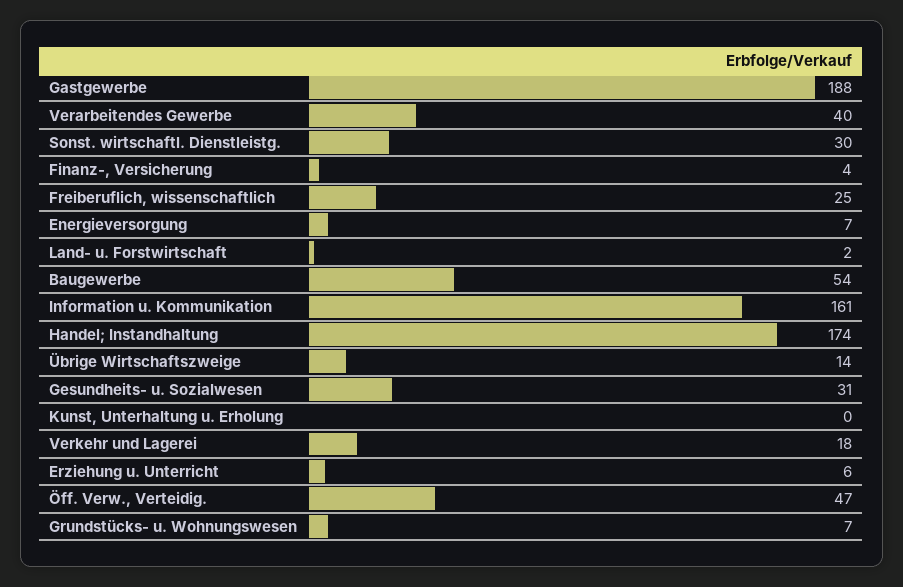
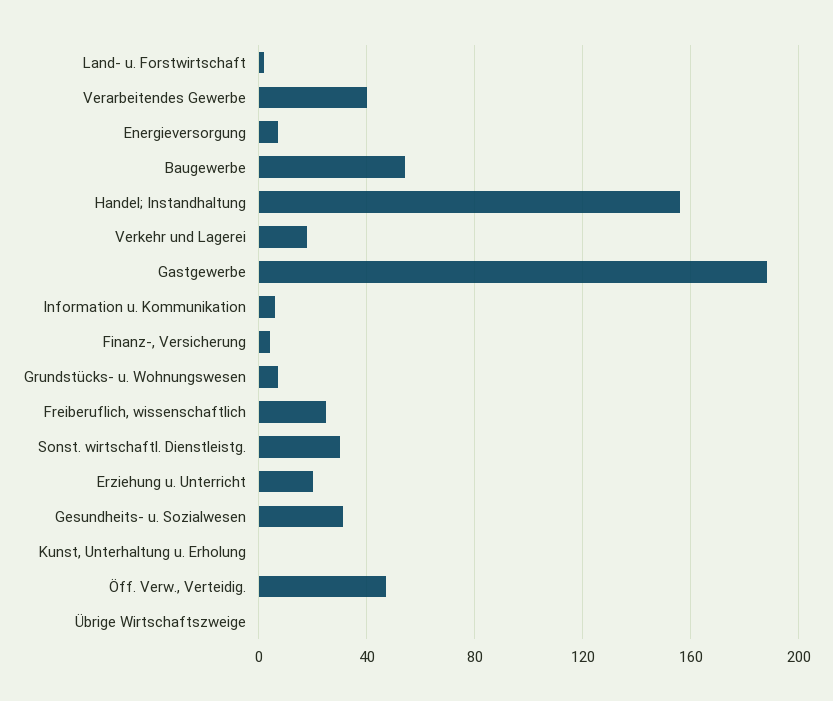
Information u. Kommunikation: 161 -> 5
Handel; Instandhaltung: 174 -> 155
Übrige Wirtschaftszweige: 14 -> 0
Erziehung u. Unterricht: 6 -> 20

